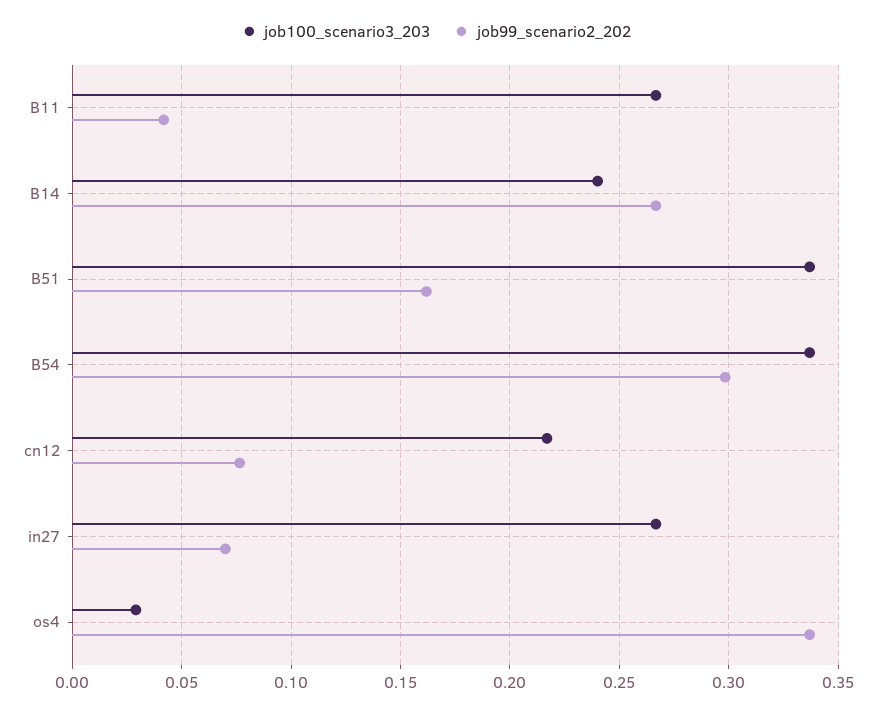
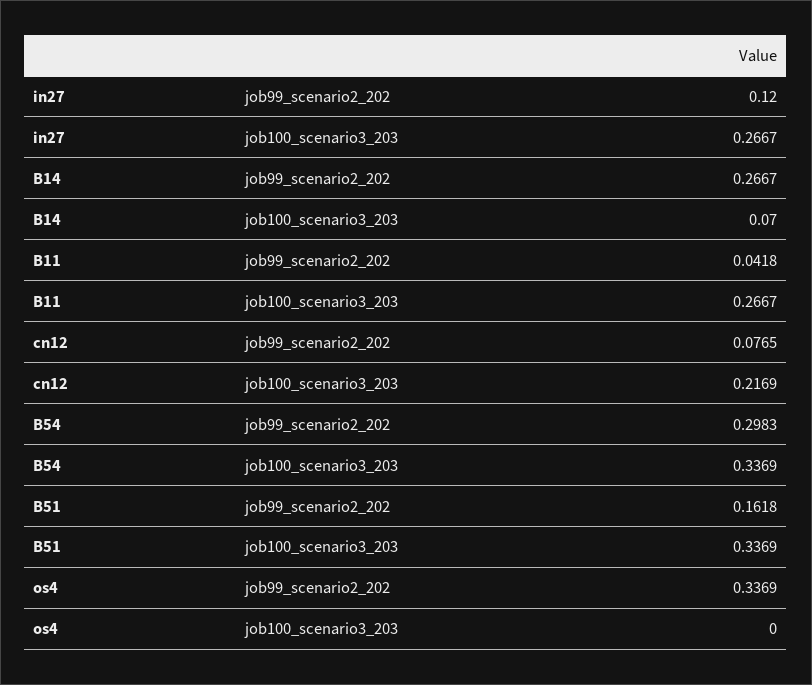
job100_scenario3_203, B14: 0.24 -> 0.07
job99_scenario2_202, in27: 0.07 -> 0.12
job100_scenario3_203, os4: 0.03 -> 0

